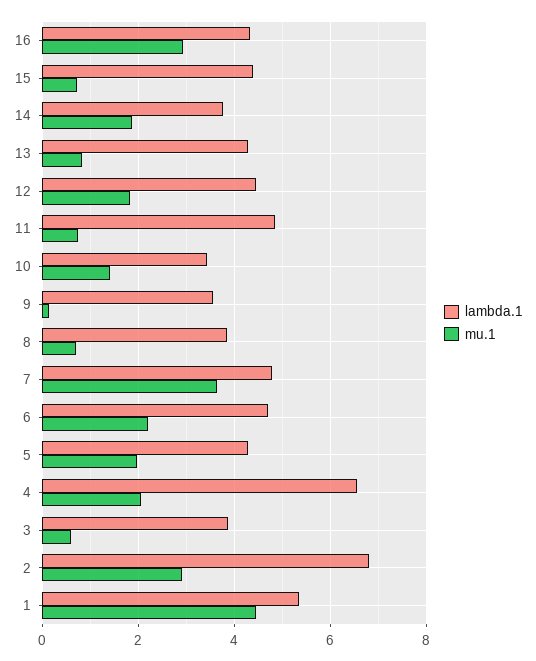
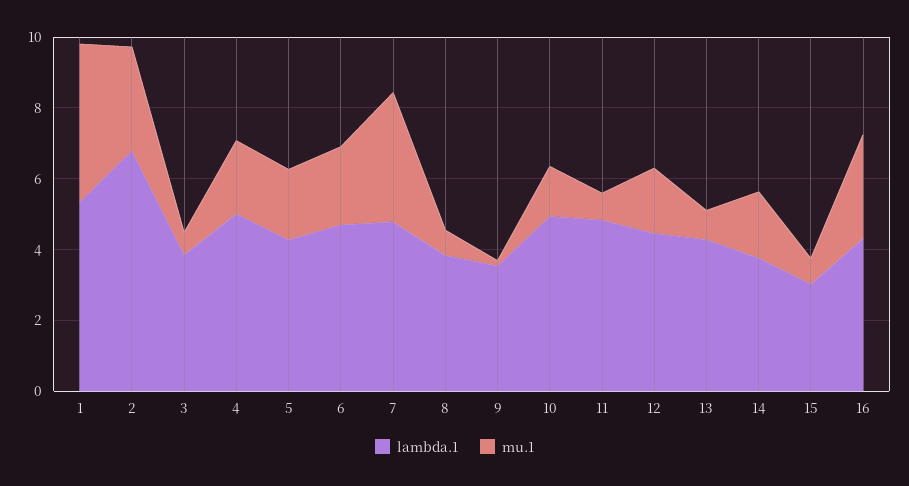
lambda.1, 15: 4.4 -> 3
lambda.1, 10: 3.4 -> 5
lambda.1, 4: 6.6 -> 5

